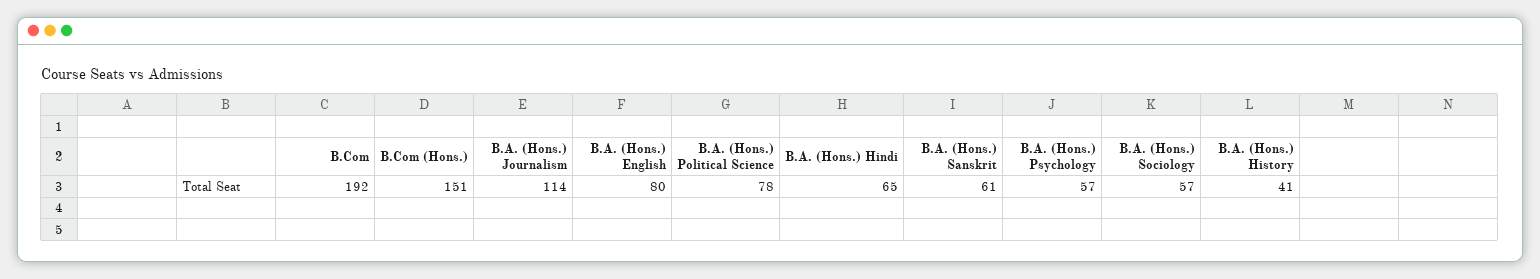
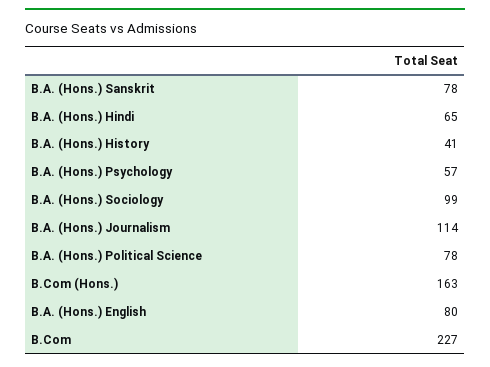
B.Com: 192 -> 227
B.Com (Hons.): 151 -> 163
B.A. (Hons.) Sanskrit: 61 -> 78
B.A. (Hons.) Sociology: 57 -> 99

